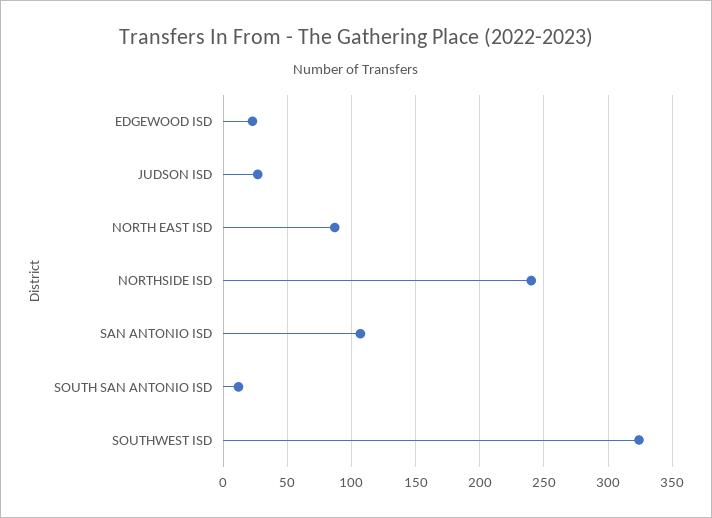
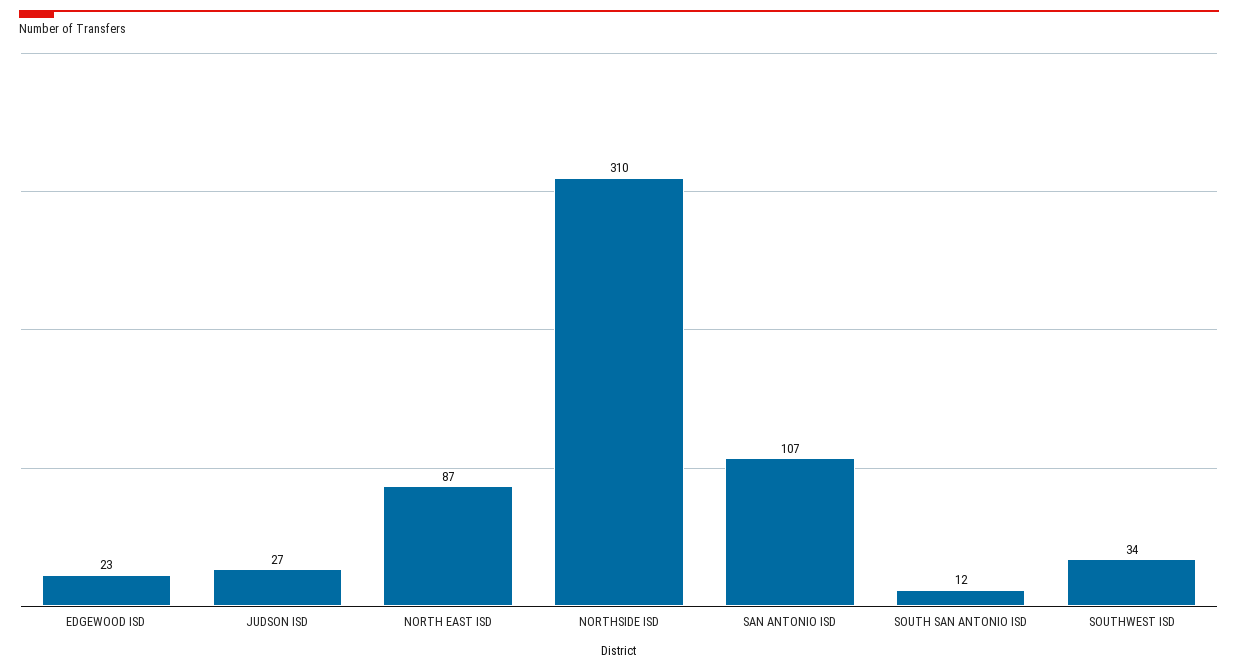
NORTHSIDE ISD: 240 -> 310
SOUTHWEST ISD: 325 -> 34

